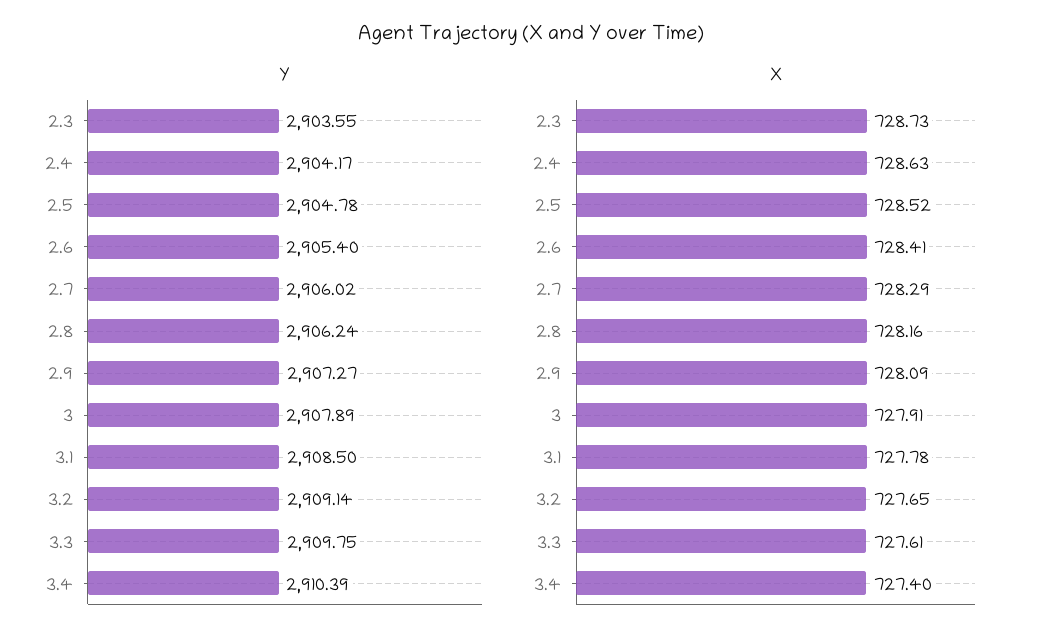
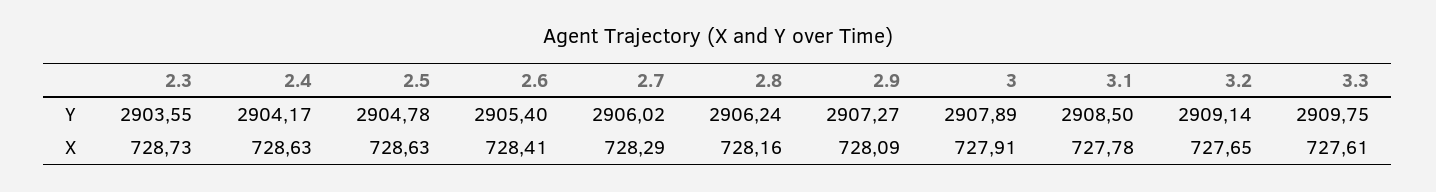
Y, 3.4: 2910.39 -> none
X, 2.5: 728.52 -> 728.63
X, 3.4: 727.4 -> none

